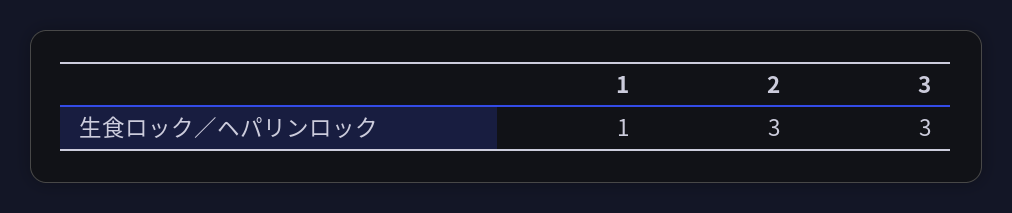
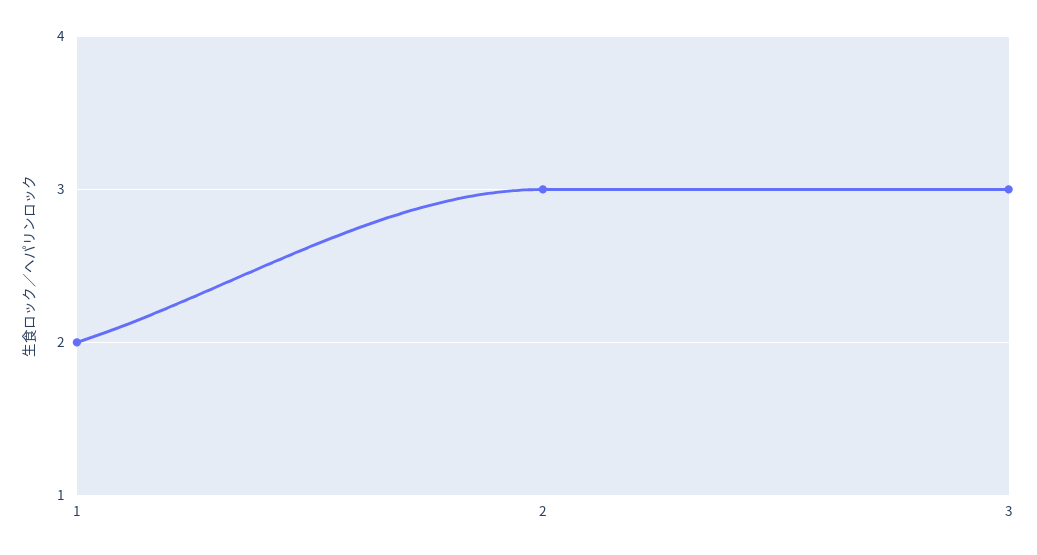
1: 1 -> 2

